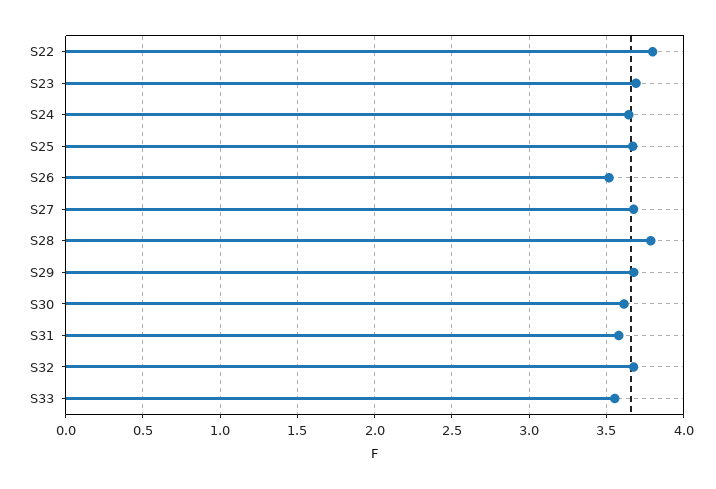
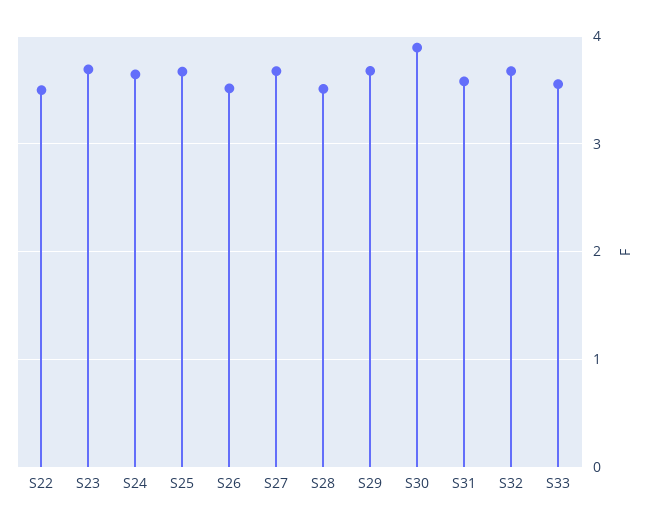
S22: 3.8 -> 3.5
S28: 3.8 -> 3.5
S30: 3.6 -> 3.9

